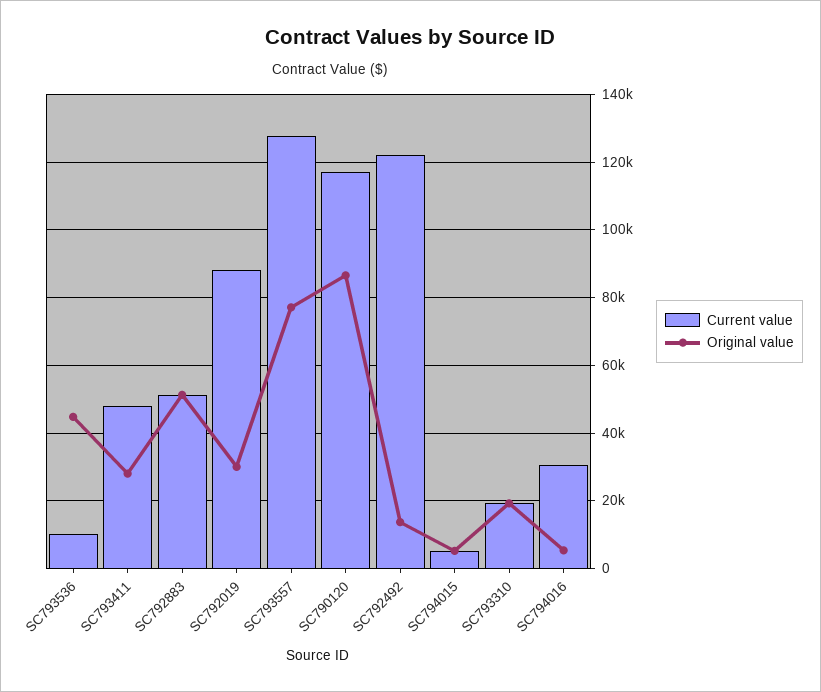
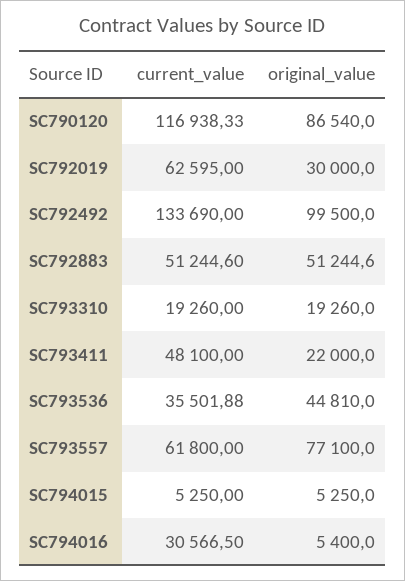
Current value, SC793536: 10000 -> 35501.88
Original value, SC793411: 28000 -> 22000
Current value, SC792019: 88000 -> 62595
Current value, SC793557: 128000 -> 61800
Current value, SC792492: 122000 -> 133690
Original value, SC792492: 14000 -> 99500

